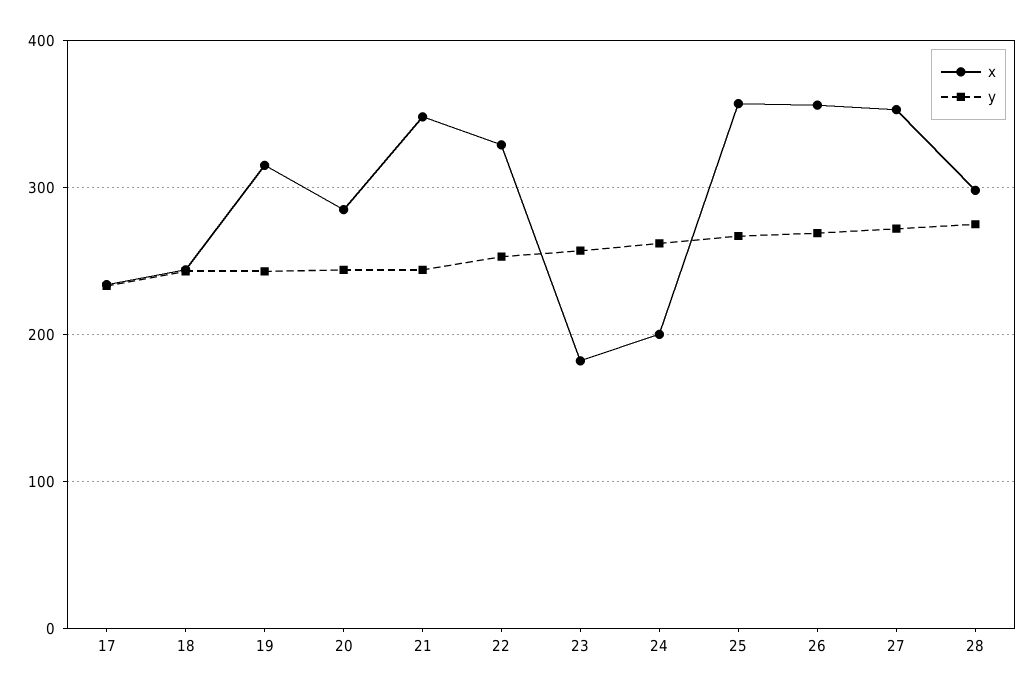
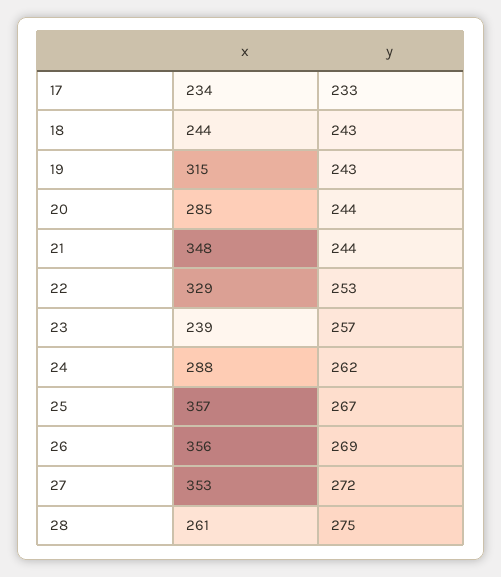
x, 23: 180 -> 239
x, 24: 200 -> 288
x, 28: 300 -> 261

